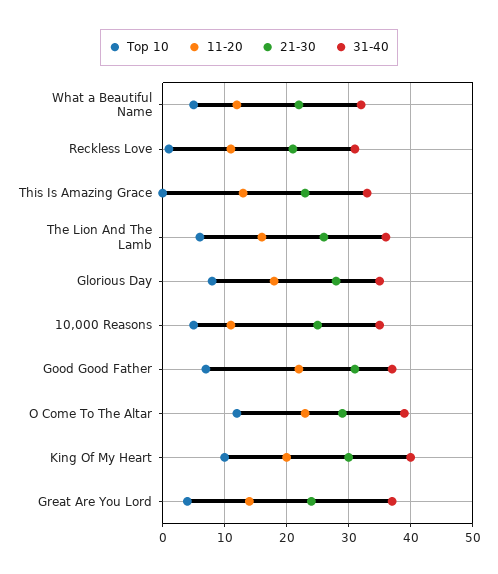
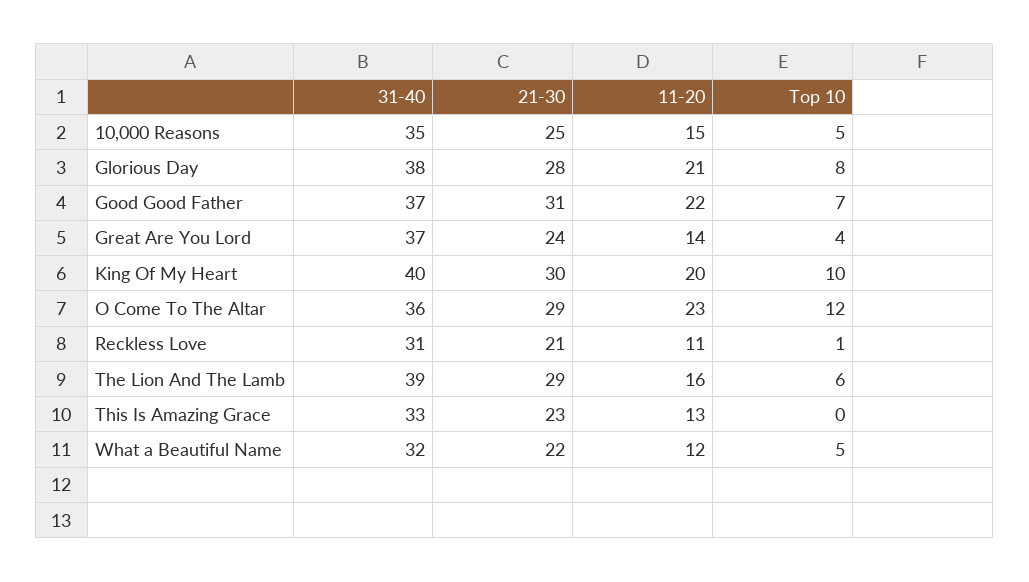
21-30, The Lion And The Lamb: 26 -> 29
31-40, The Lion And The Lamb: 36 -> 39
11-20, Glorious Day: 18 -> 21
31-40, Glorious Day: 35 -> 38
11-20, 10,000 Reasons: 11 -> 15
31-40, O Come To The Altar: 39 -> 36

